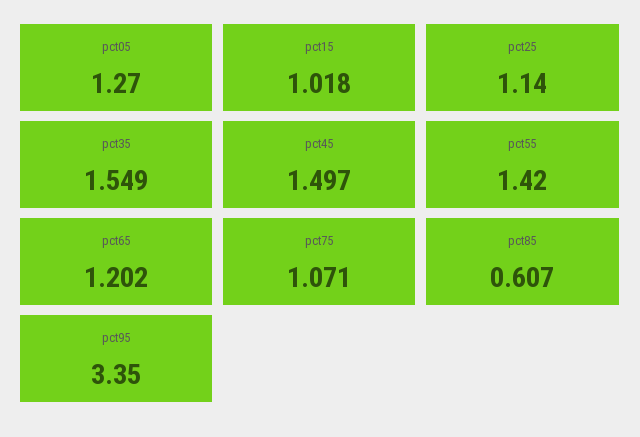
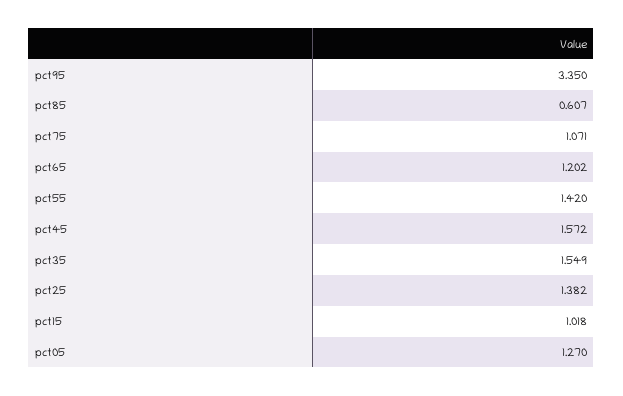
pct25: 1.14 -> 1.382
pct45: 1.497 -> 1.572

